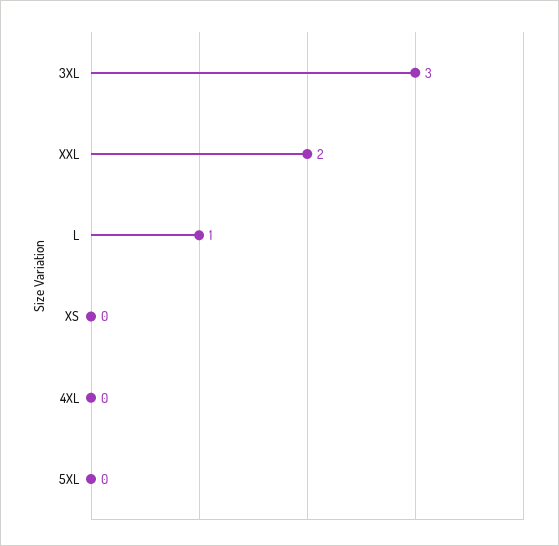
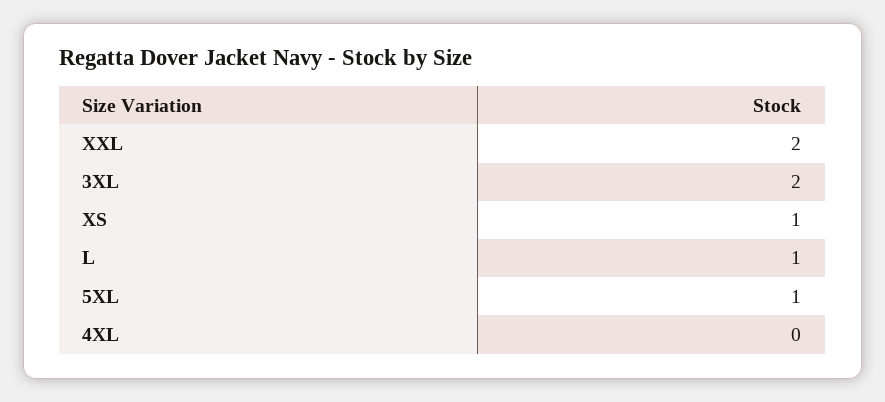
3XL: 3 -> 2
XS: 0 -> 1
5XL: 0 -> 1

